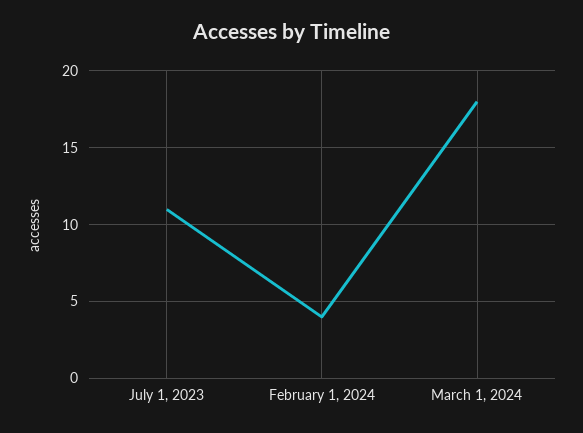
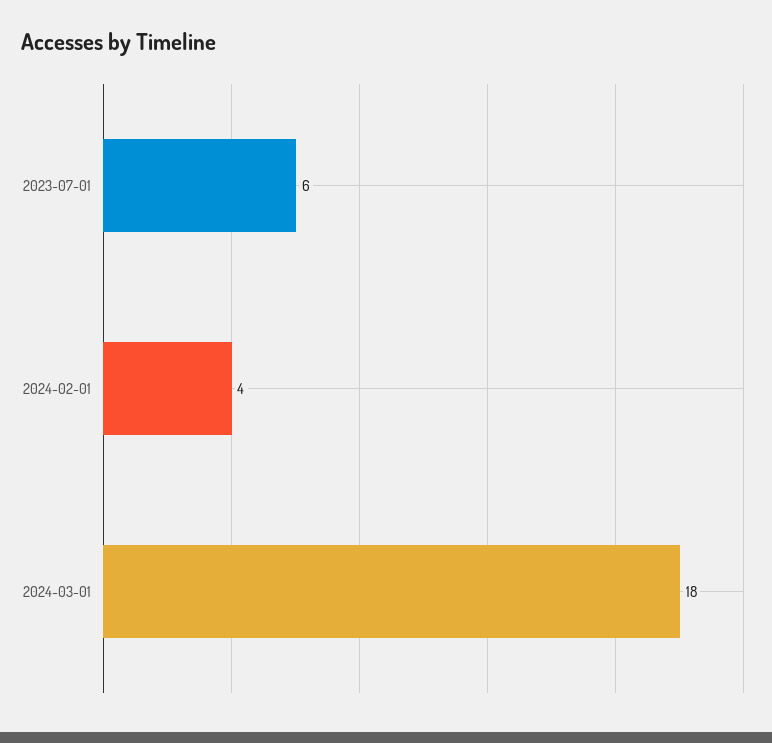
July 1, 2023: 11 -> 6

